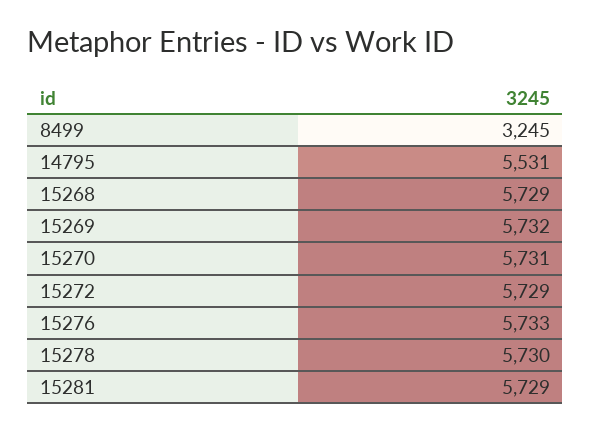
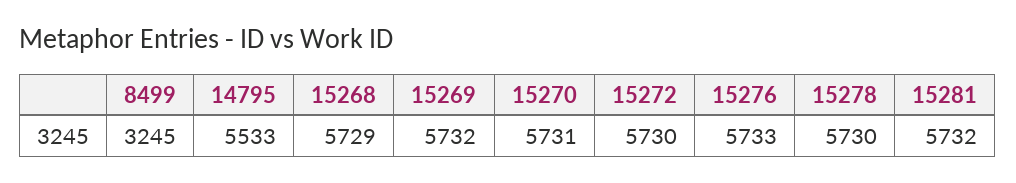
14795: 5531 -> 5533
15272: 5729 -> 5730
15281: 5729 -> 5732

